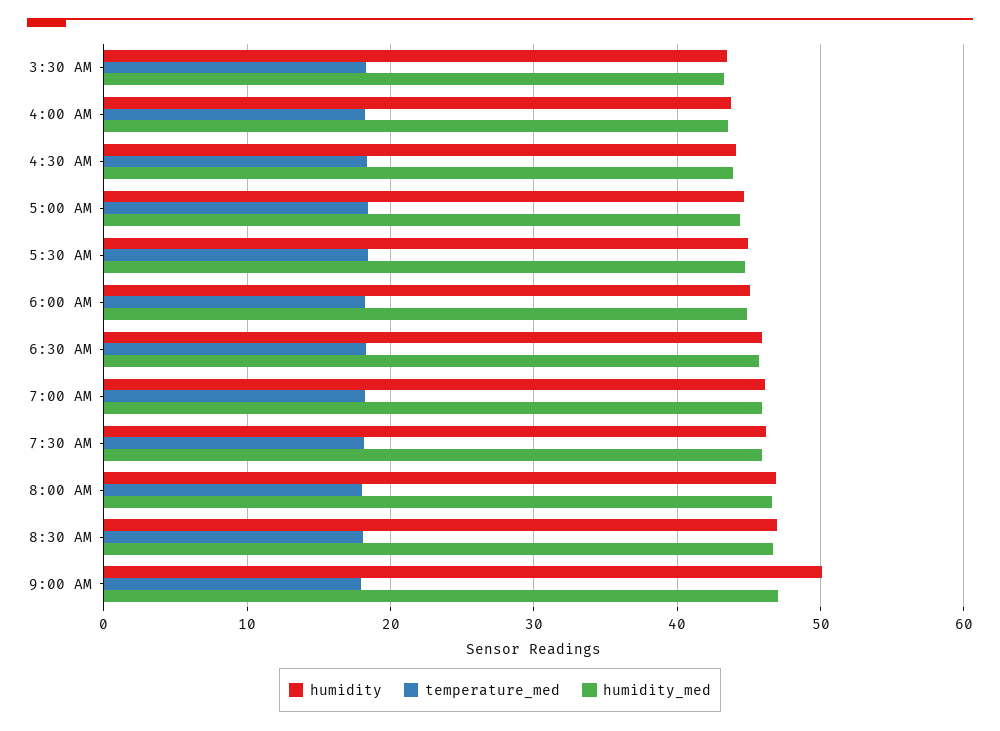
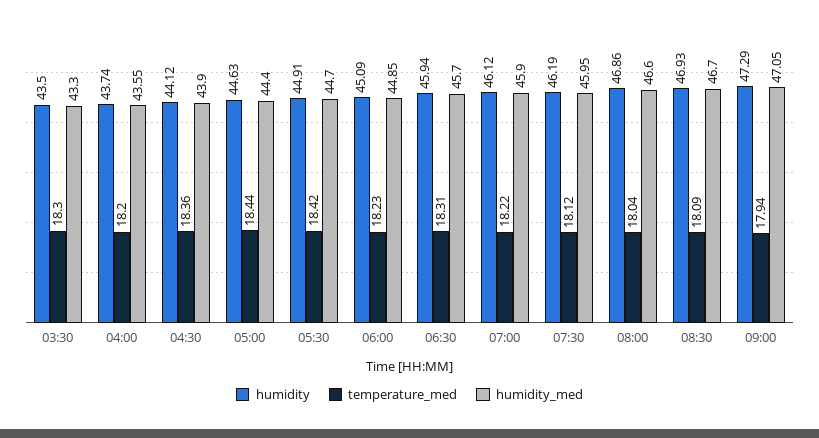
humidity, 9:00 AM: 50 -> 47.29

